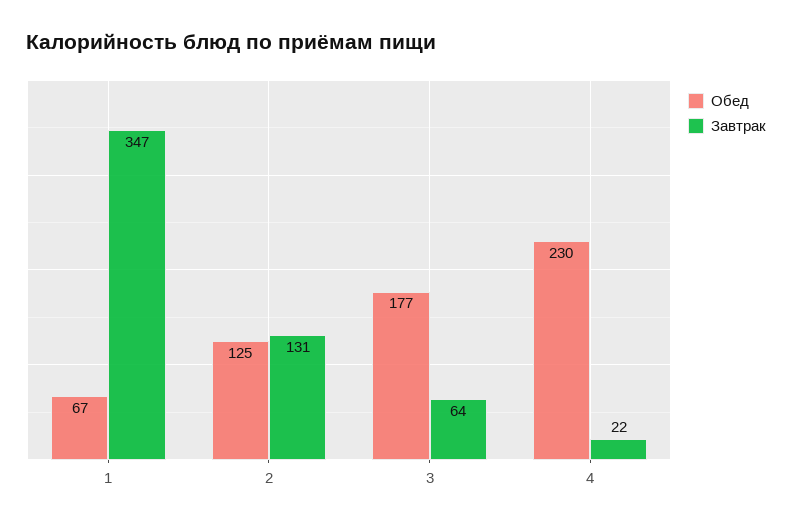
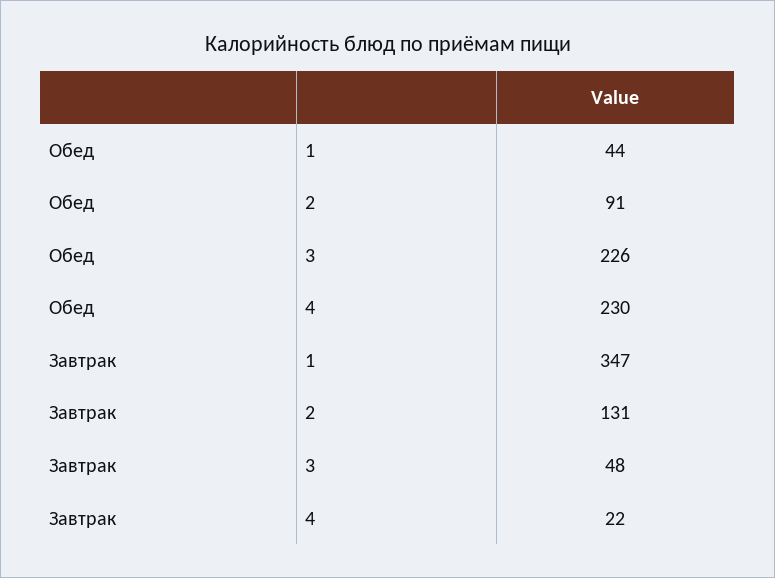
Обед, 1: 67 -> 44
Обед, 2: 125 -> 91
Обед, 3: 177 -> 226
Завтрак, 3: 64 -> 48

